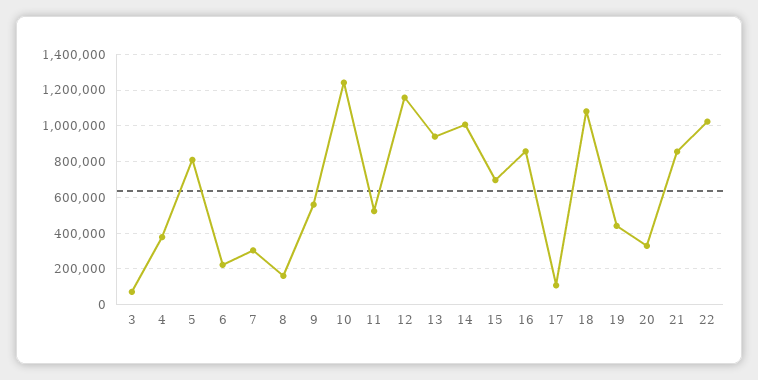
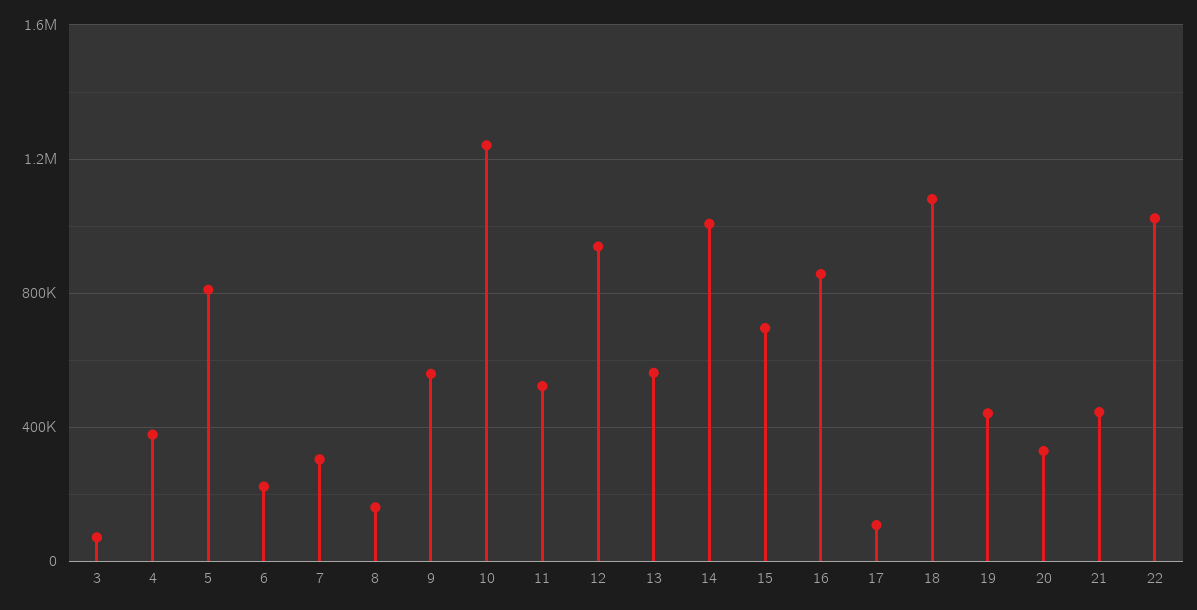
12: 1150000 -> 950000
13: 950000 -> 550000
21: 850000 -> 450000

